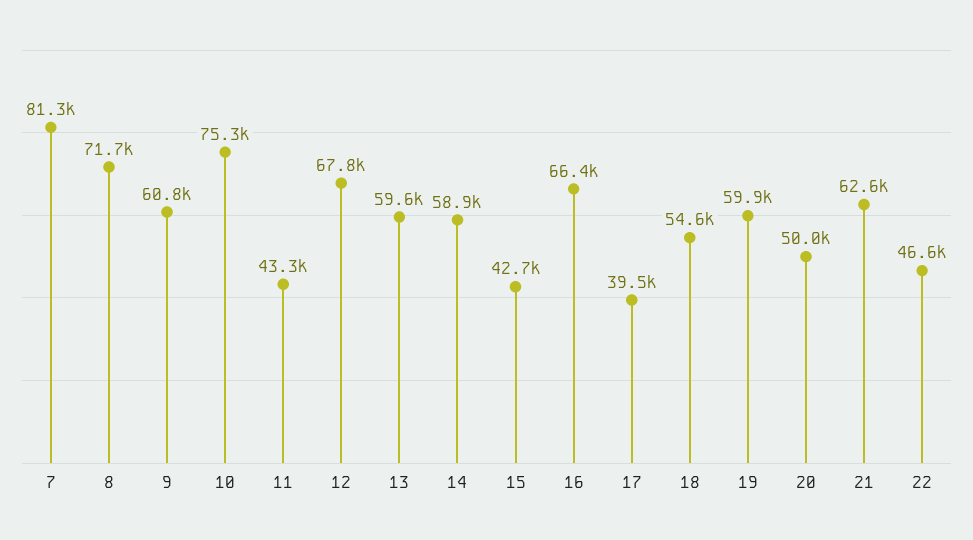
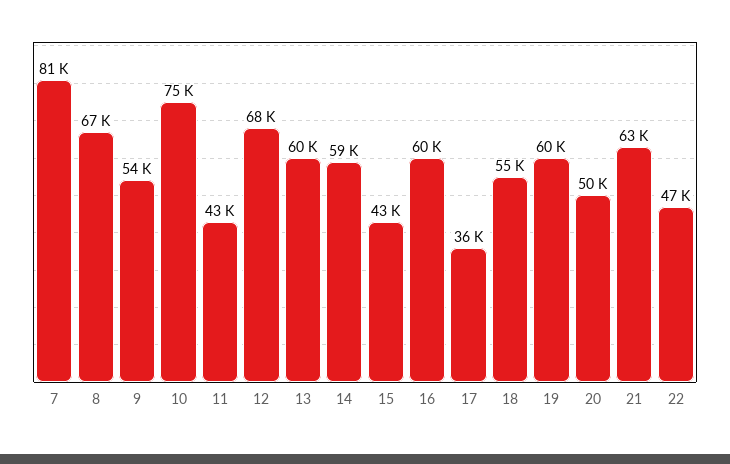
8: 71700 -> 67000
9: 60800 -> 54000
16: 66400 -> 60000
17: 39500 -> 36000

